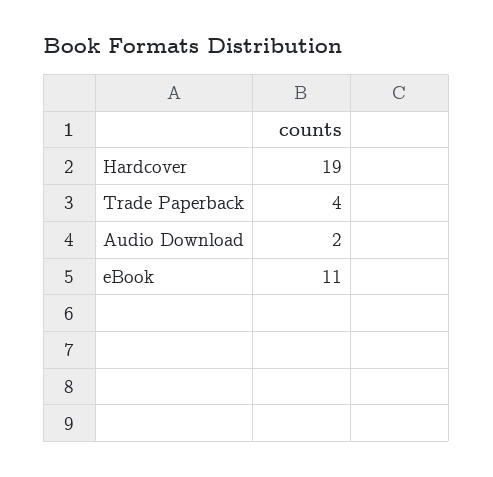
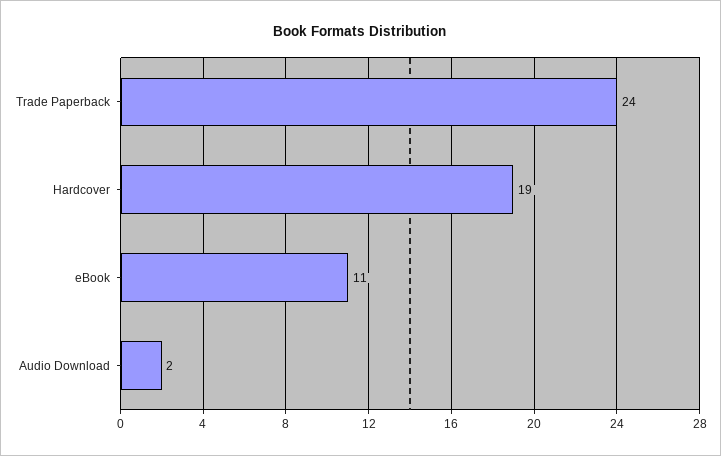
Trade Paperback: 4 -> 24

